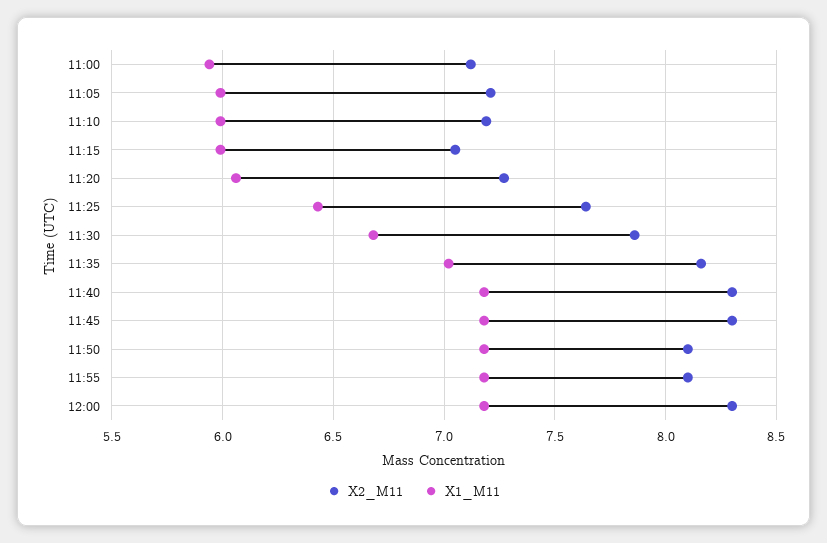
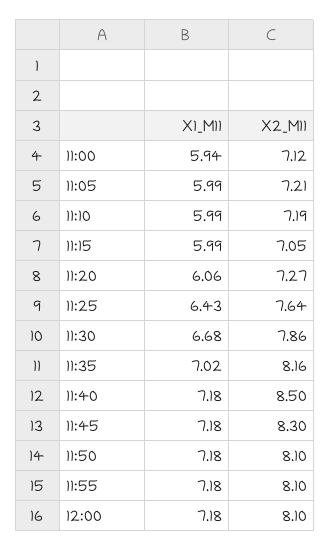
X2_M11, 11:40: 8.3 -> 8.5
X2_M11, 12:00: 8.3 -> 8.1

